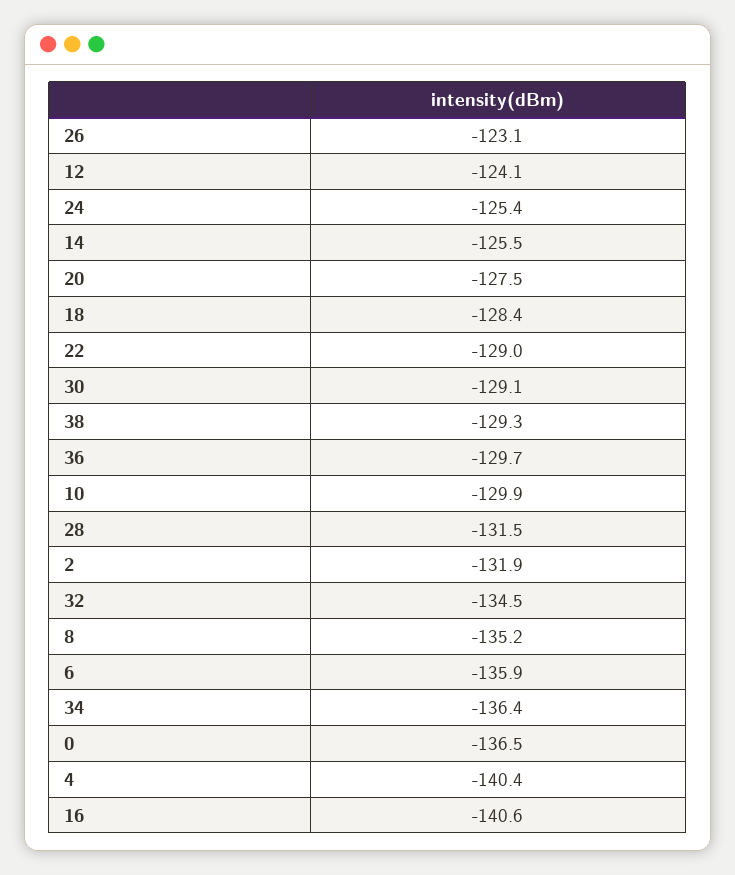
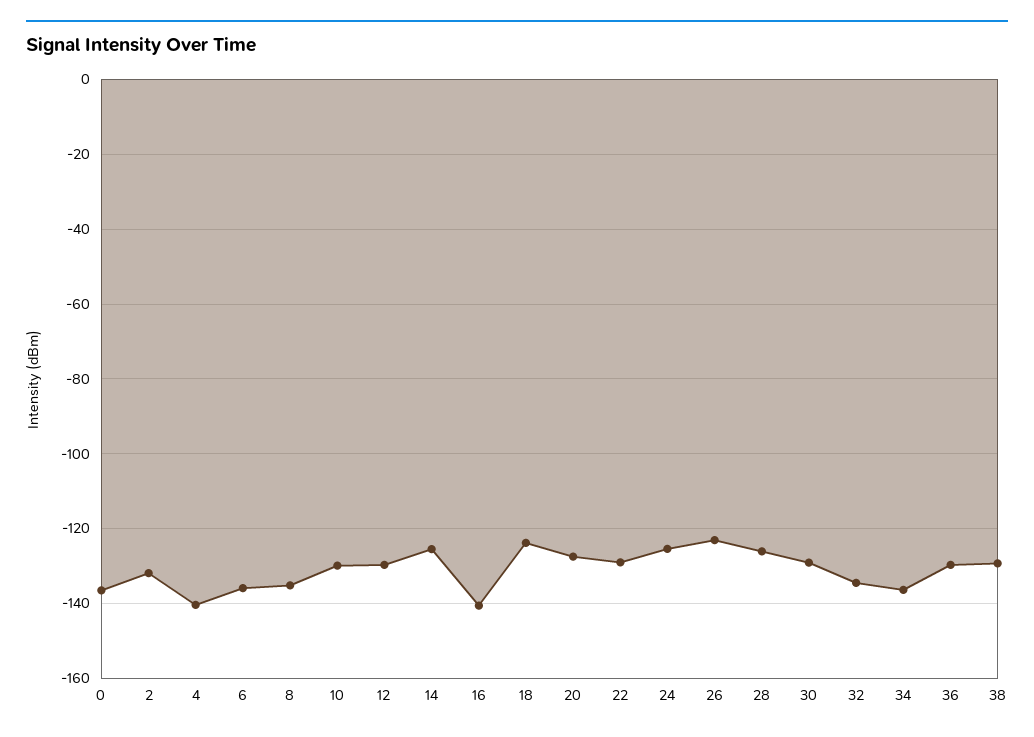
12: -124.1 -> -130
18: -128.4 -> -124
28: -131.5 -> -126

